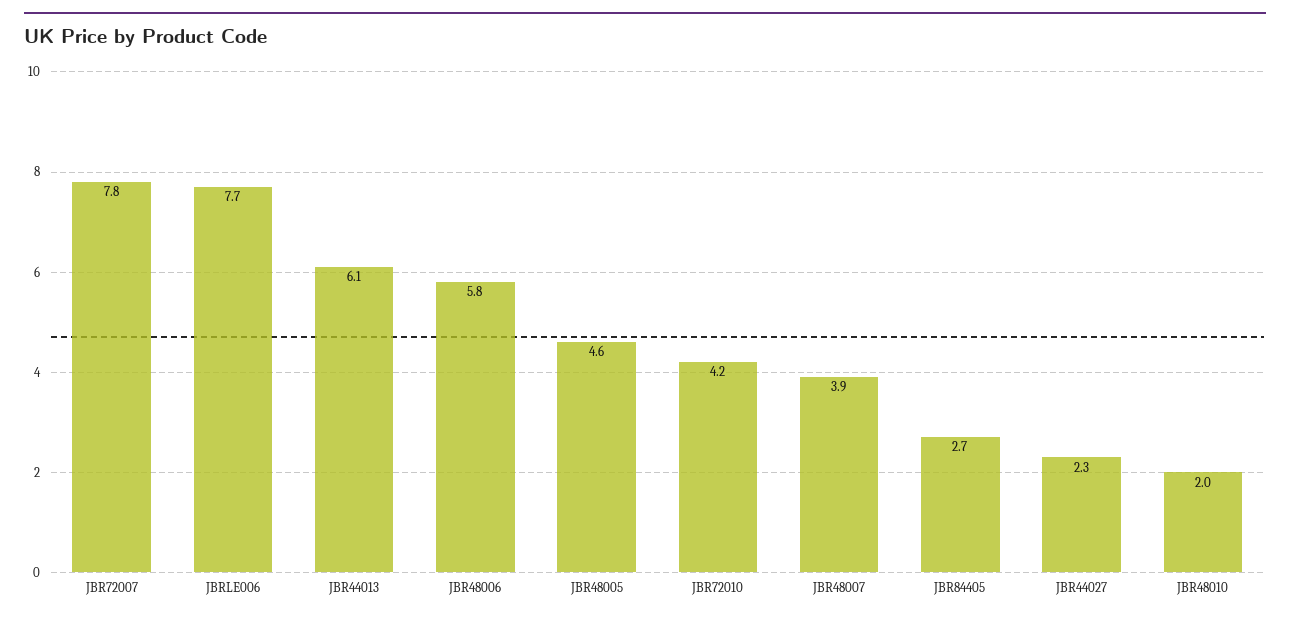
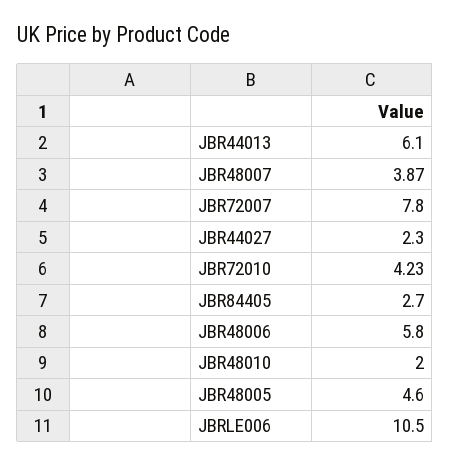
JBRLE006: 7.7 -> 10.5

